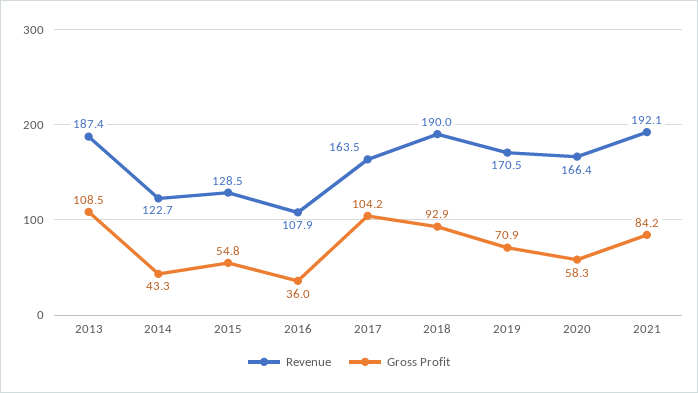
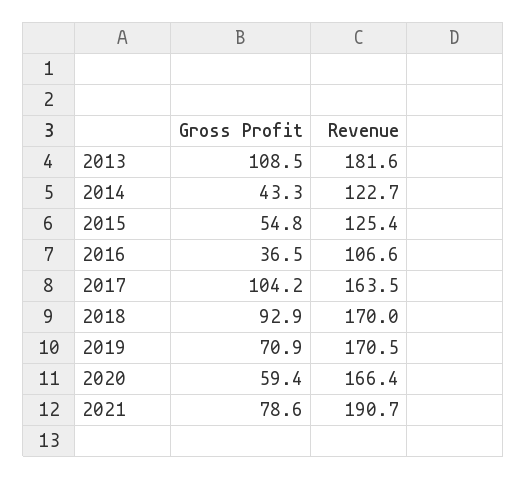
Revenue, 2013: 187.4 -> 181.6
Revenue, 2015: 128.5 -> 125.4
Revenue, 2016: 107.9 -> 106.6
Gross Profit, 2016: 36 -> 36.5
Revenue, 2018: 190 -> 170
Gross Profit, 2020: 58.3 -> 59.4
Revenue, 2021: 192.1 -> 190.7
Gross Profit, 2021: 84.2 -> 78.6

